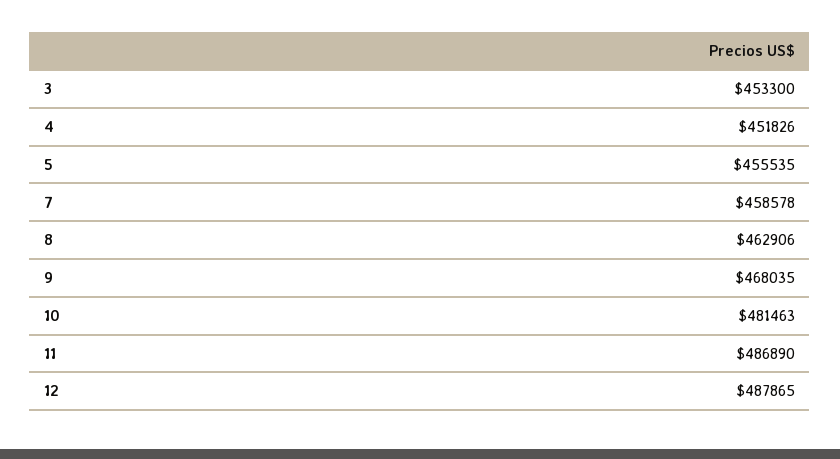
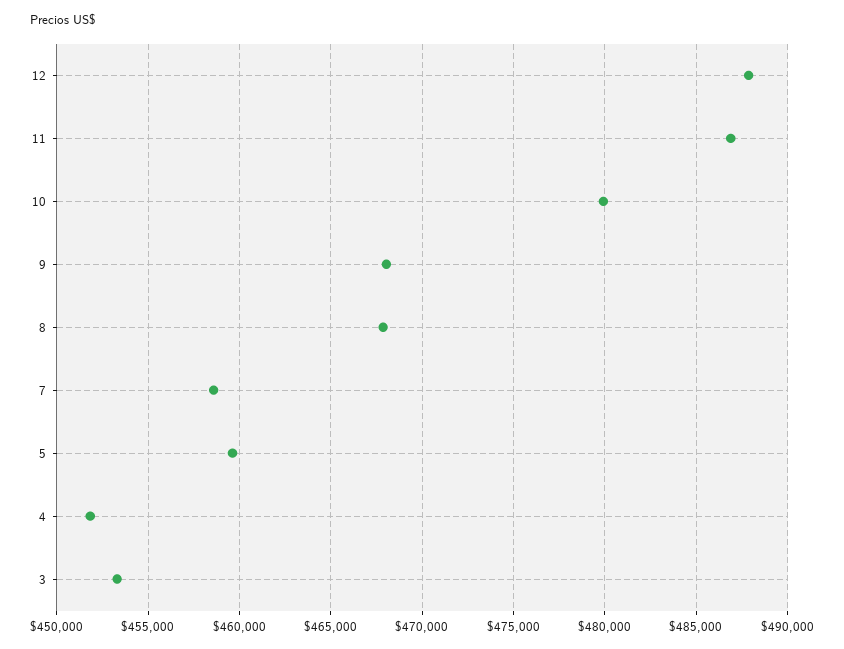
5: 455535 -> 459500
8: 462906 -> 468000
10: 481463 -> 480000

